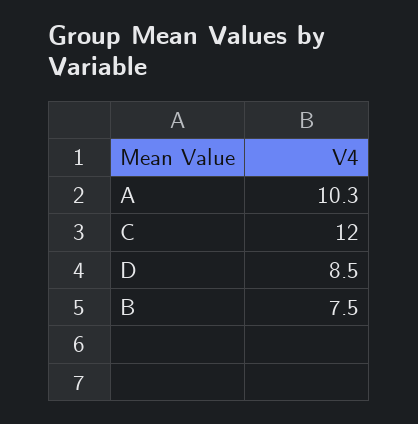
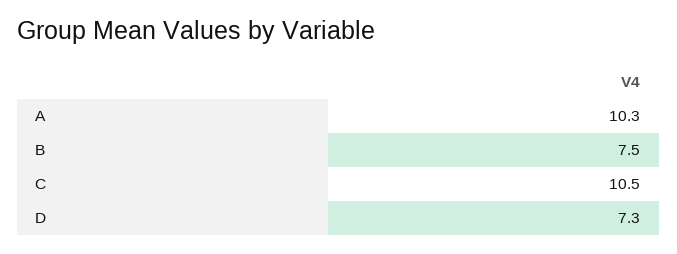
C: 12 -> 10.5
D: 8.5 -> 7.3

